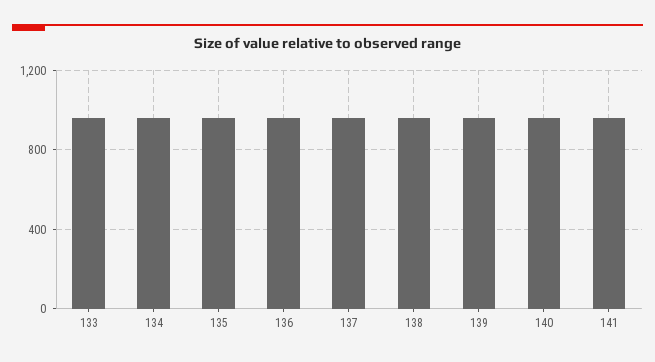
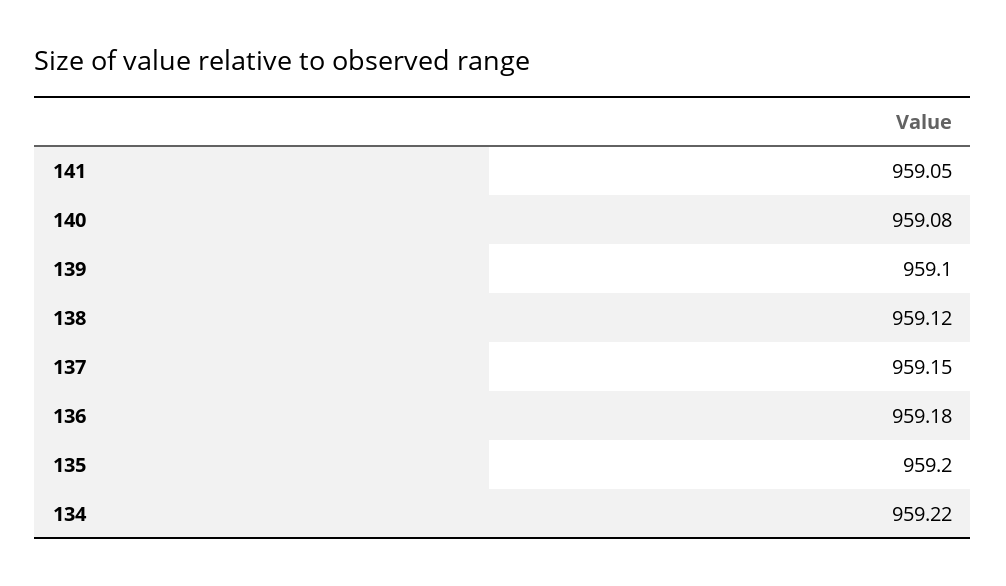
133: 950 -> none

